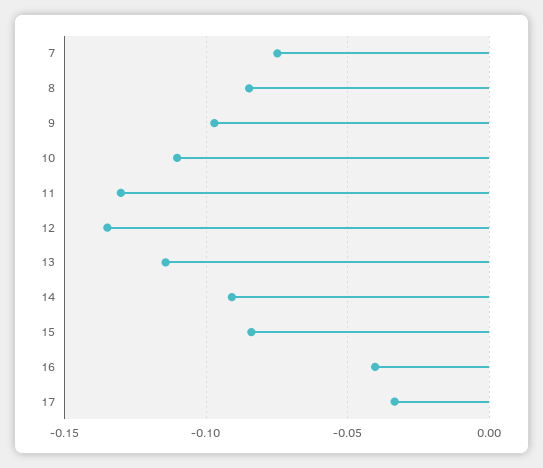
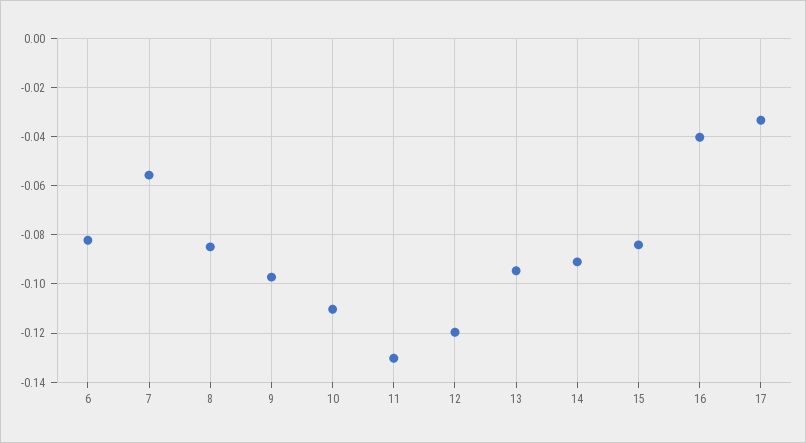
7: -0.075 -> -0.055
12: -0.135 -> -0.12
13: -0.115 -> -0.095
6: none -> -0.0825

